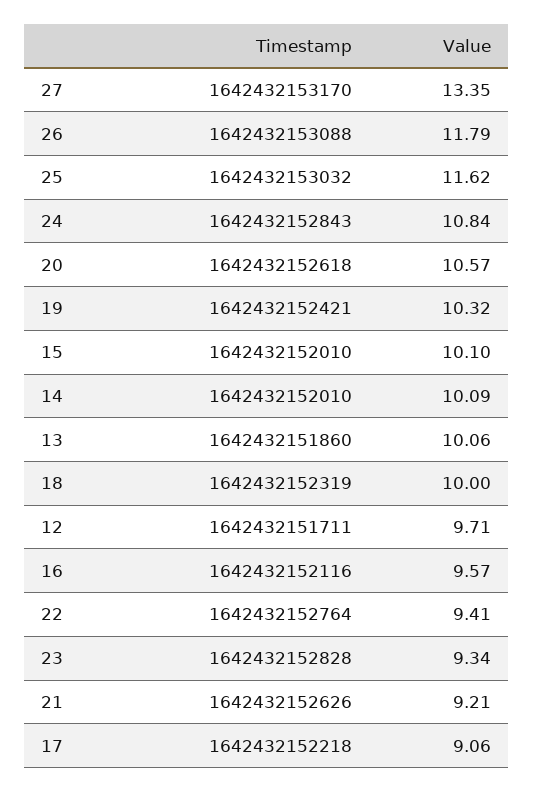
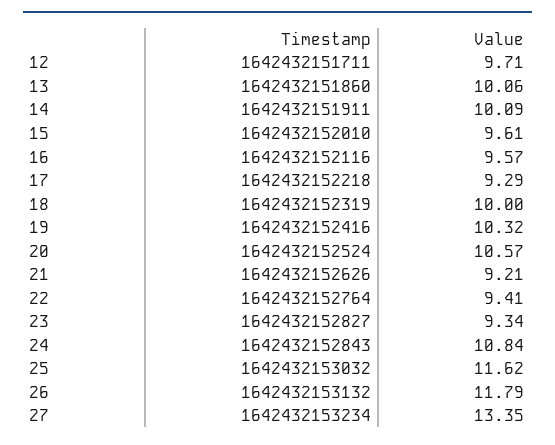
Timestamp, 27: 1642432153170 -> 1642432153234
Timestamp, 26: 1642432153088 -> 1642432153132
Timestamp, 20: 1642432152618 -> 1642432152524
Timestamp, 19: 1642432152421 -> 1642432152416
Value, 15: 10.1 -> 9.61
Timestamp, 14: 1642432152010 -> 1642432151911
Timestamp, 23: 1642432152828 -> 1642432152827
Value, 17: 9.06 -> 9.29

